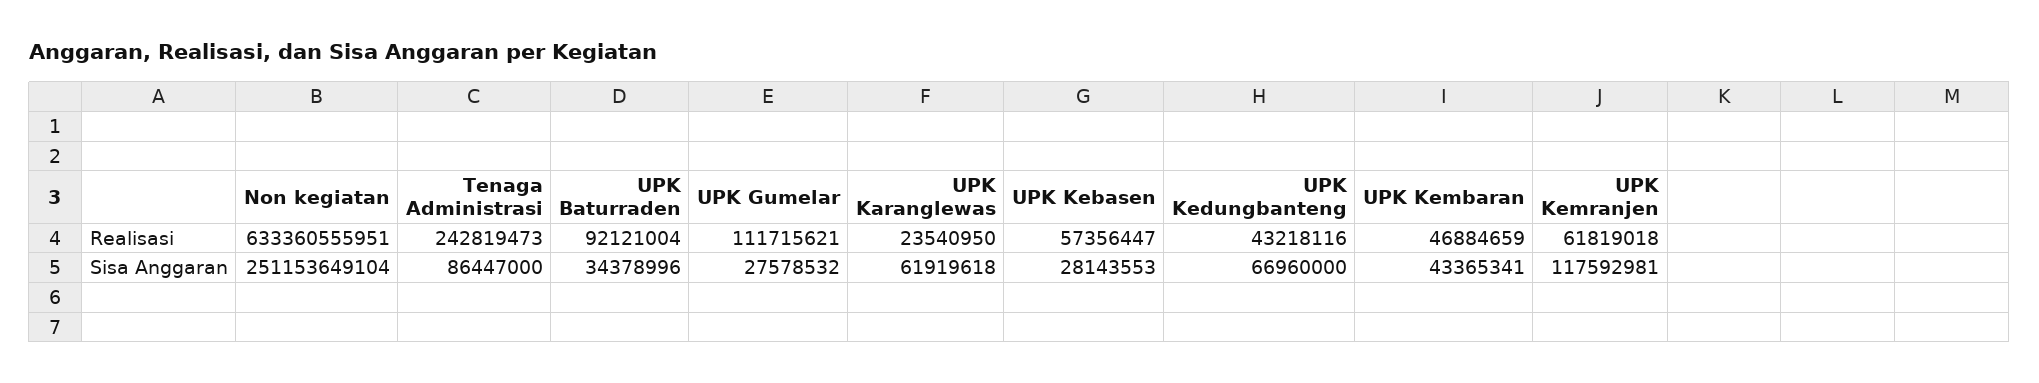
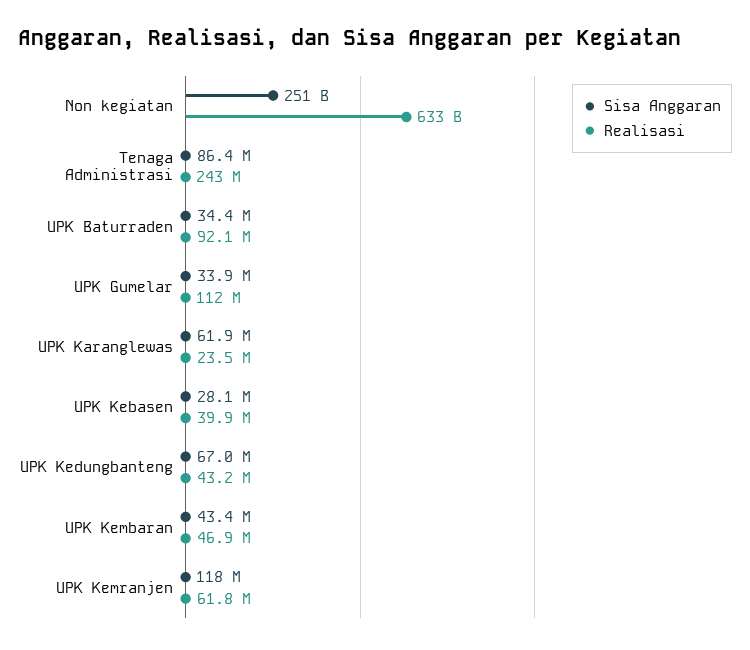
Realisasi, UPK Kebasen: 57356447 -> 39900000
Sisa Anggaran, UPK Gumelar: 27578532 -> 33900000

